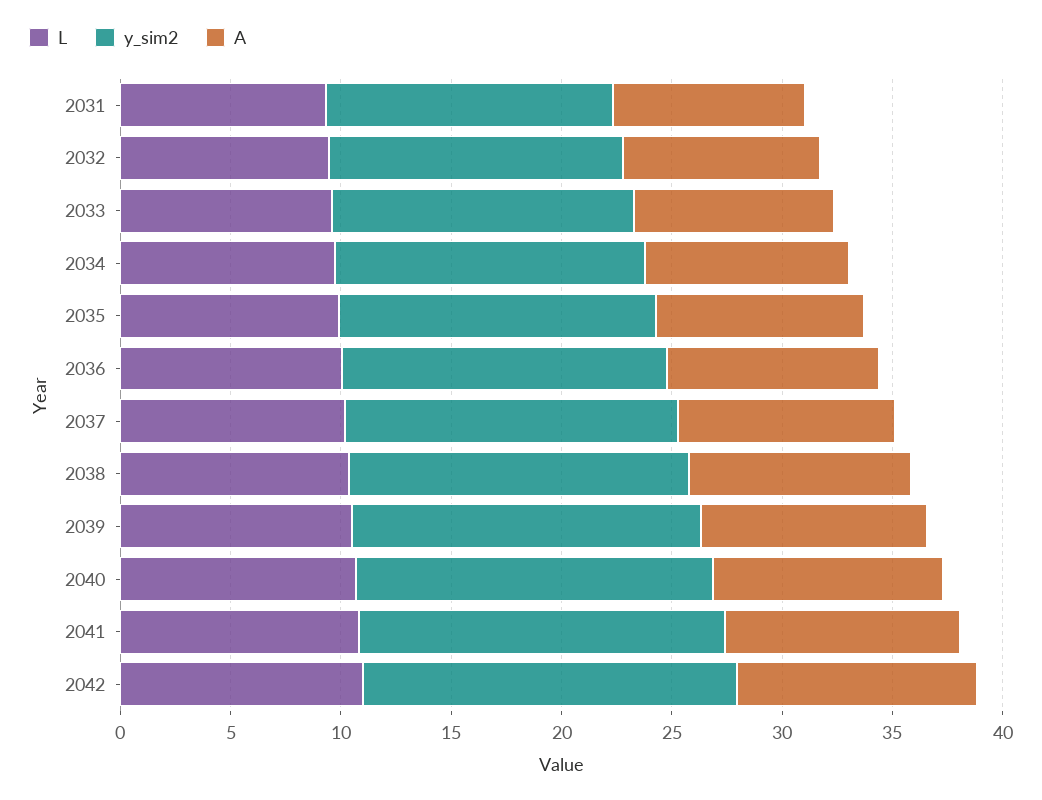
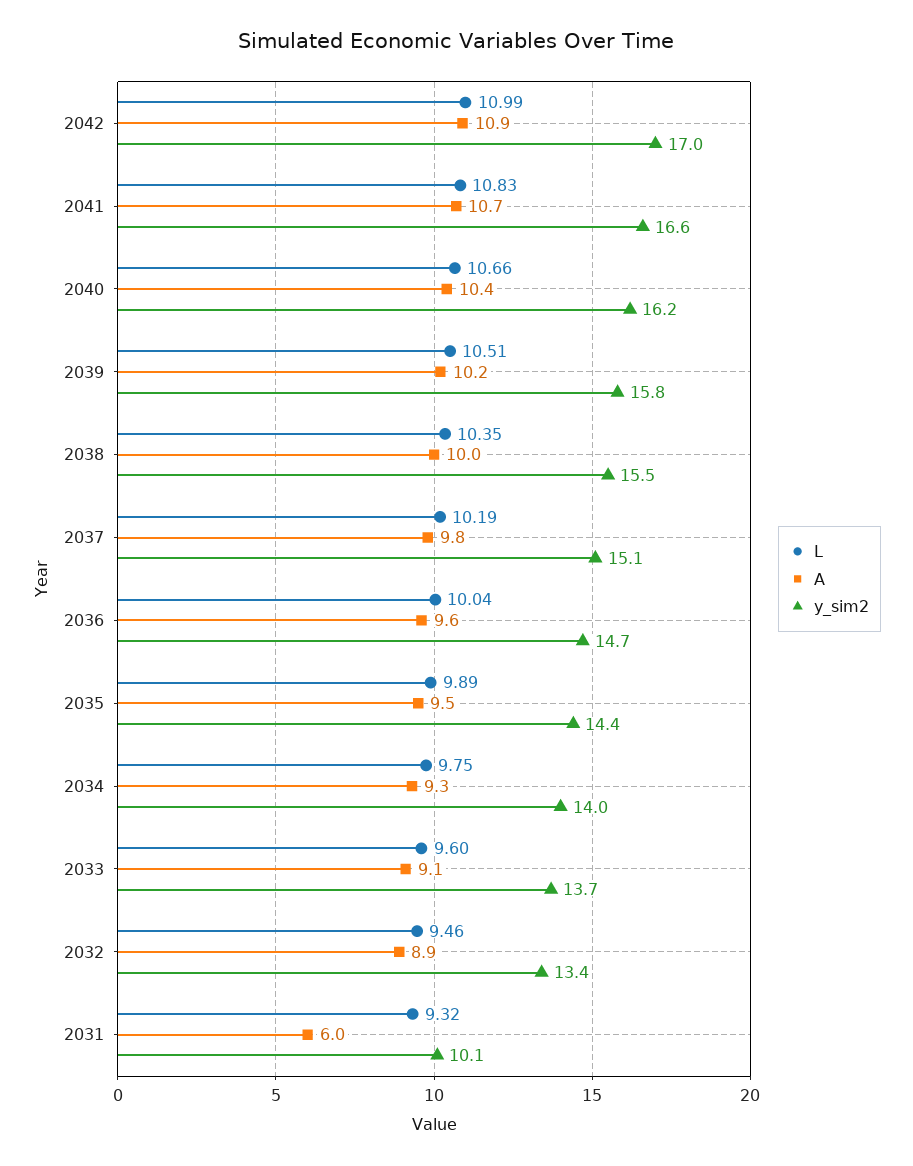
y_sim2, 2031: 13 -> 10.1
A, 2031: 9 -> 6

